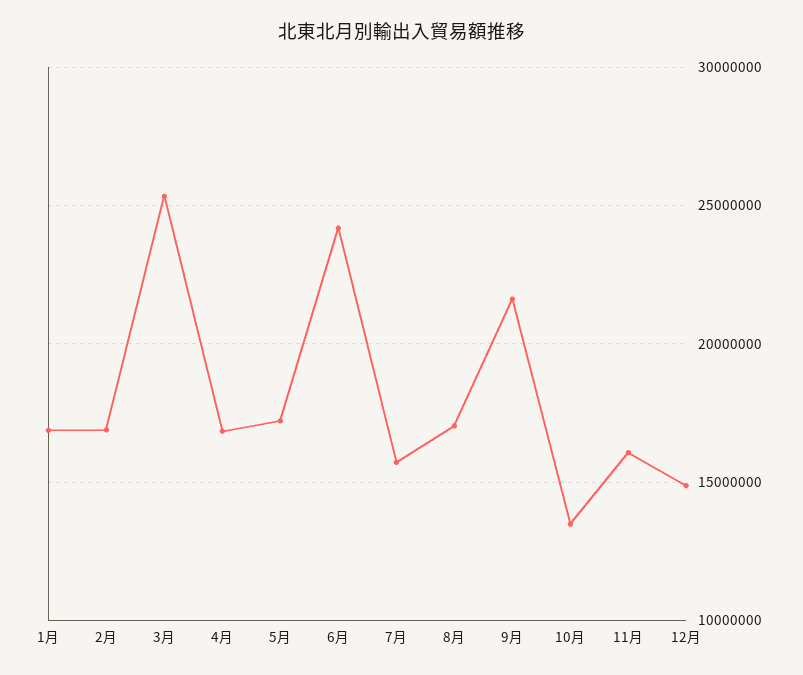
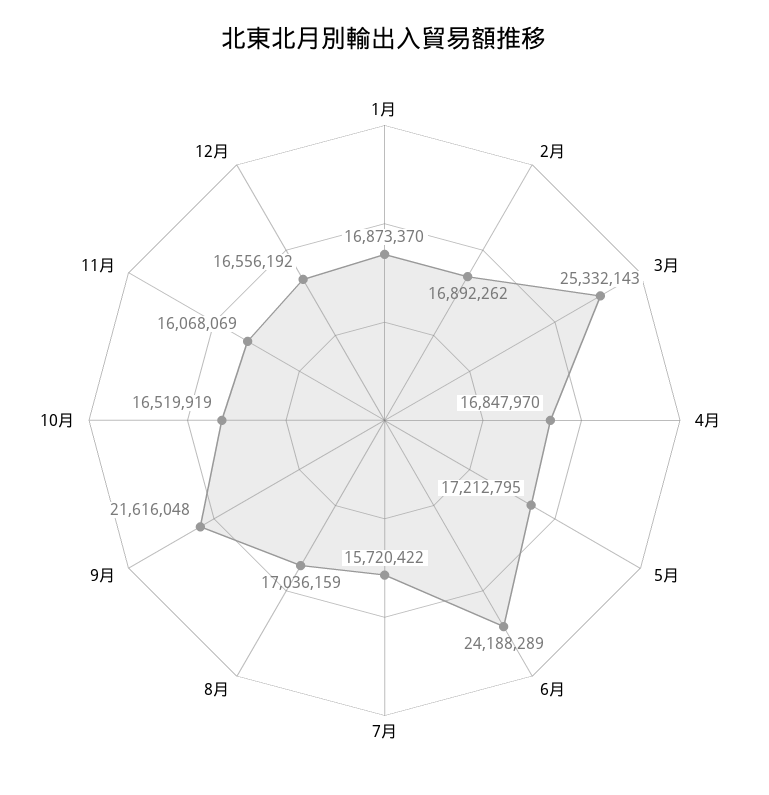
10月: 13500000 -> 16519919
12月: 15000000 -> 16556192

